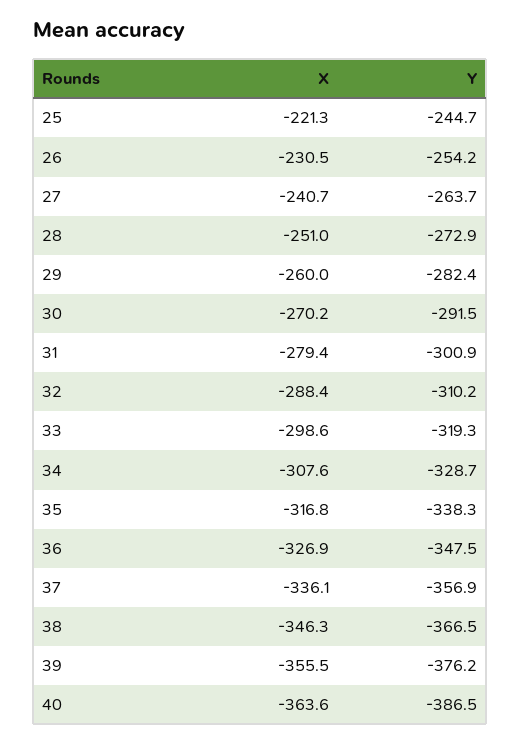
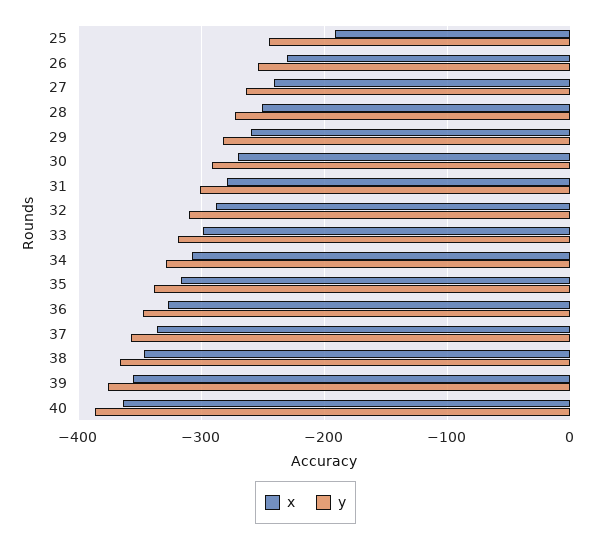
X, 25: -221.3 -> -190

